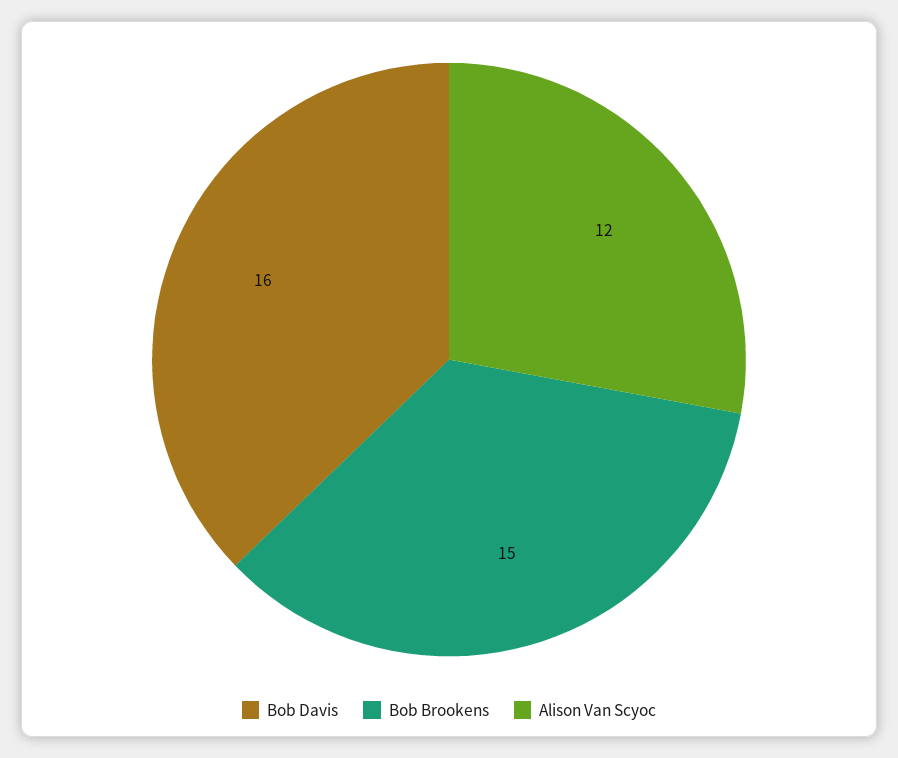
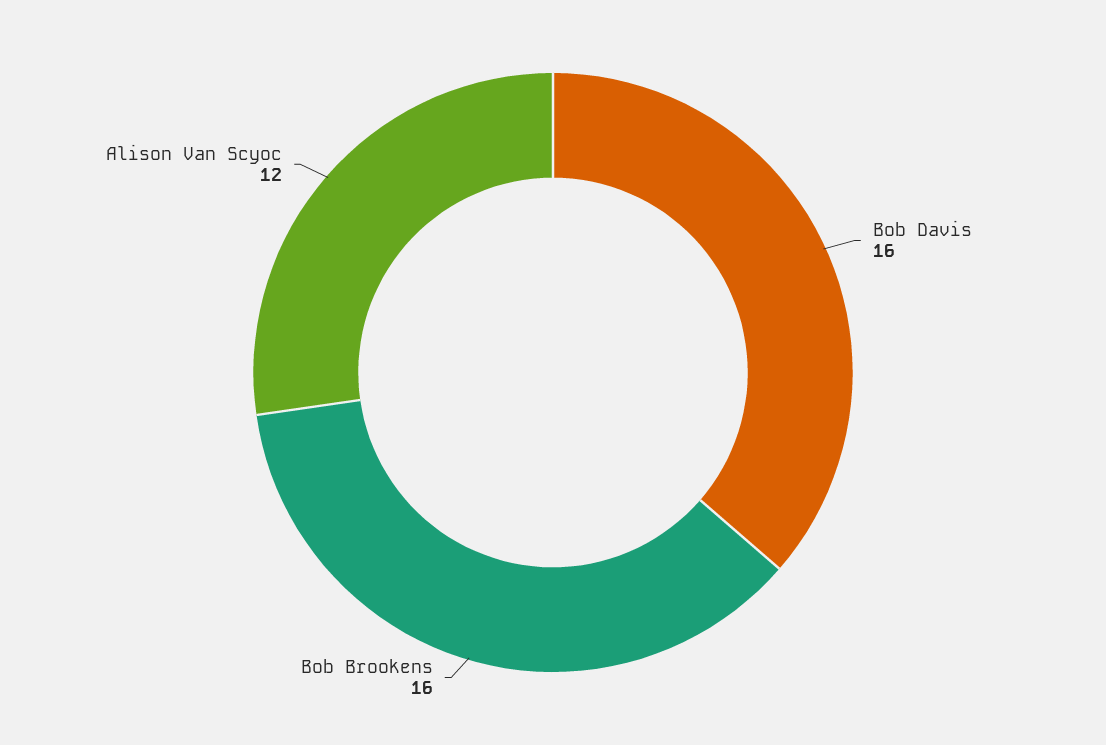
Bob Brookens: 15 -> 16

